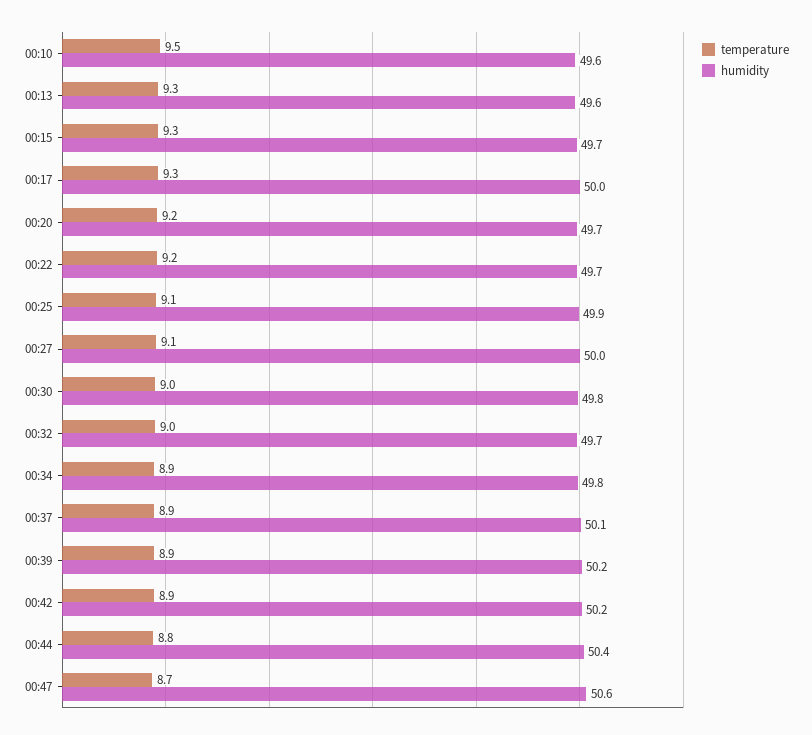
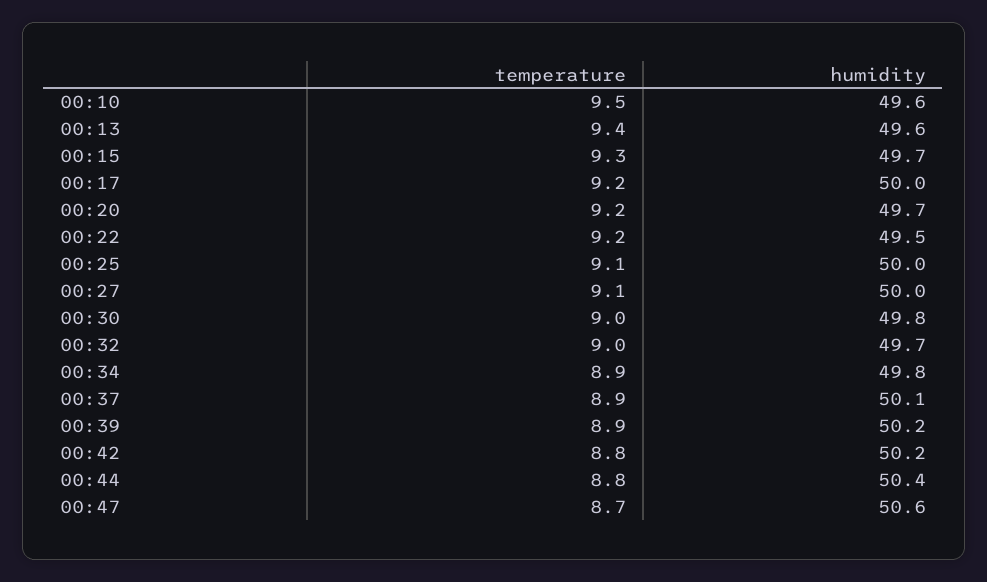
temperature, 00:13: 9.3 -> 9.4
temperature, 00:17: 9.3 -> 9.2
humidity, 00:22: 49.7 -> 49.5
humidity, 00:25: 49.9 -> 50
temperature, 00:42: 8.9 -> 8.8

